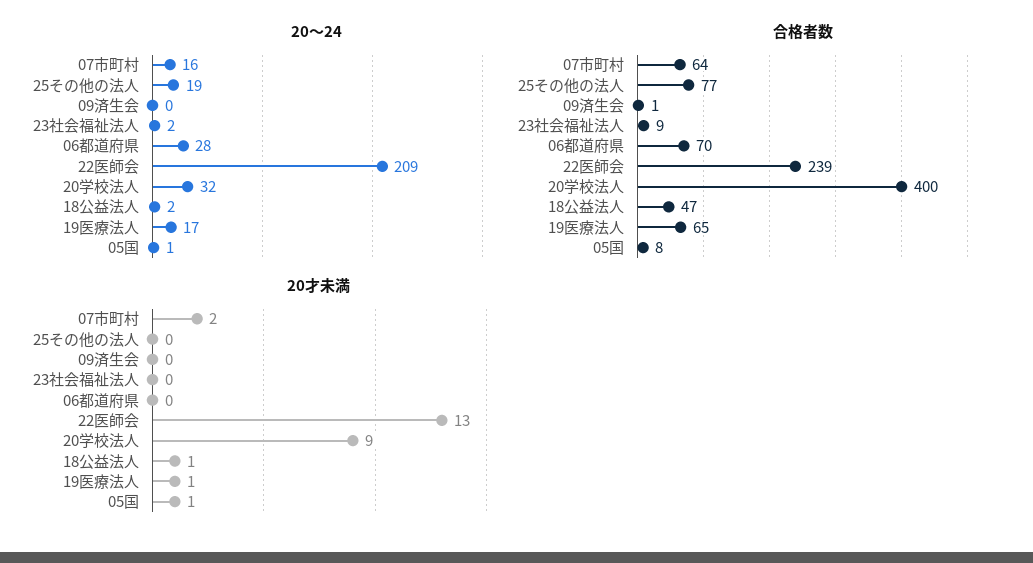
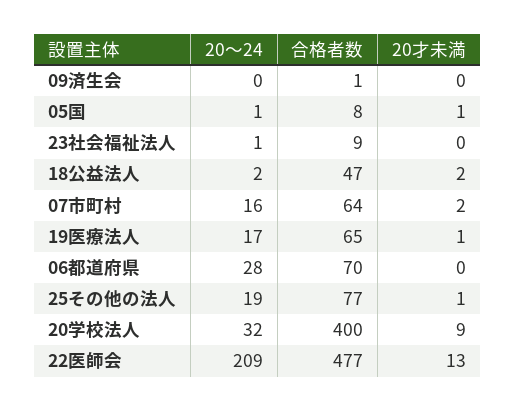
20～24, 23社会福祉法人: 2 -> 1
合格者数, 22医師会: 239 -> 477
20才未満, 25その他の法人: 0 -> 1
20才未満, 18公益法人: 1 -> 2

